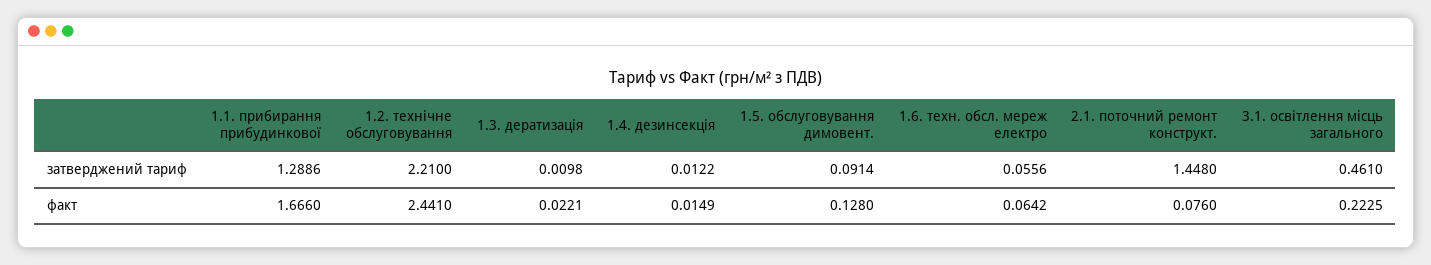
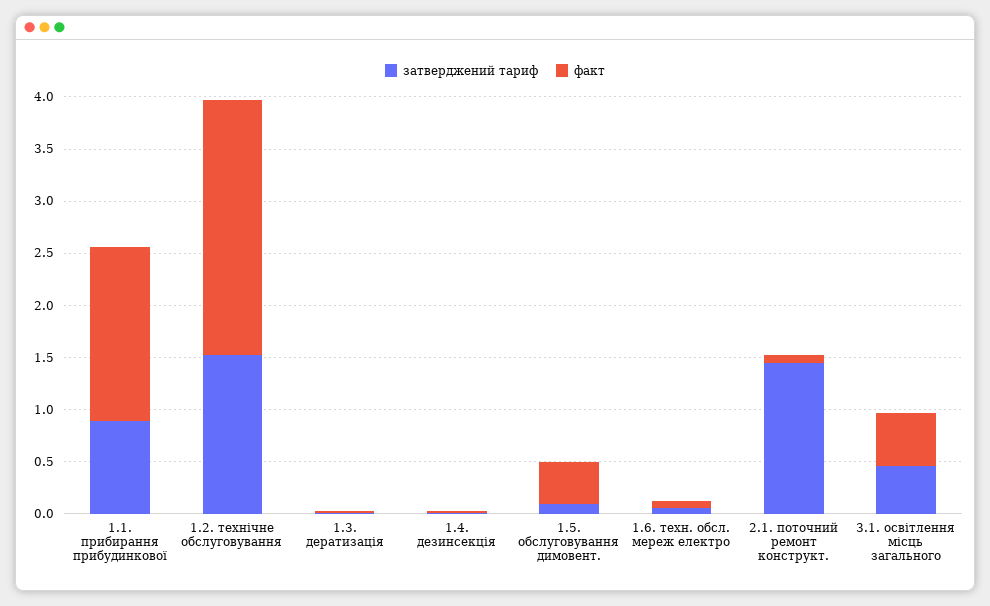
затверджений тариф, 1.1. прибирання прибудинкової: 1.2886 -> 0.9
затверджений тариф, 1.2. технічне обслуговування: 2.21 -> 1.5
факт, 1.5. обслуговування димовент.: 0.128 -> 0.4
факт, 3.1. освітлення місць загального: 0.2225 -> 0.5

